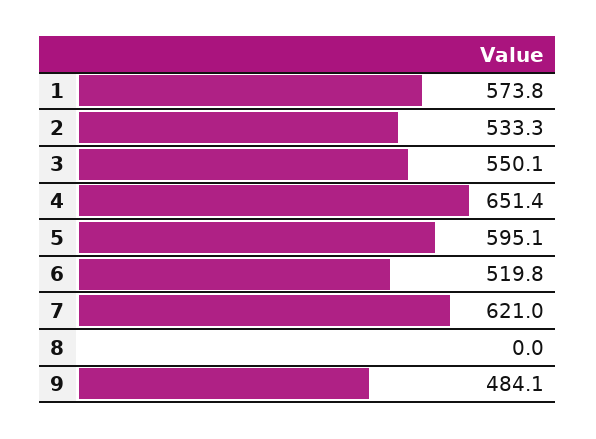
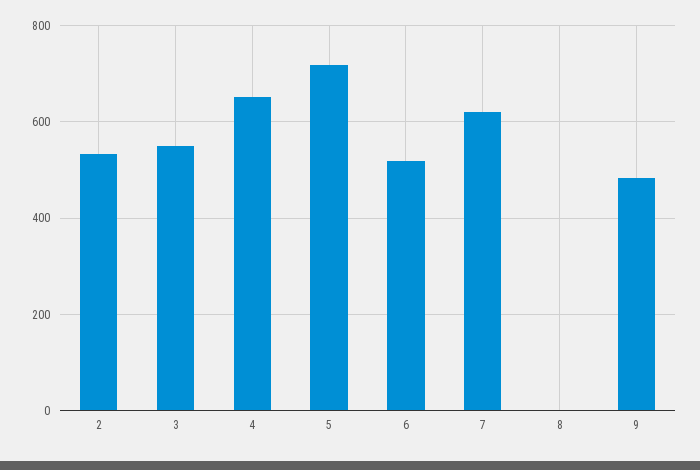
1: 573.8 -> none
5: 595.1 -> 720

